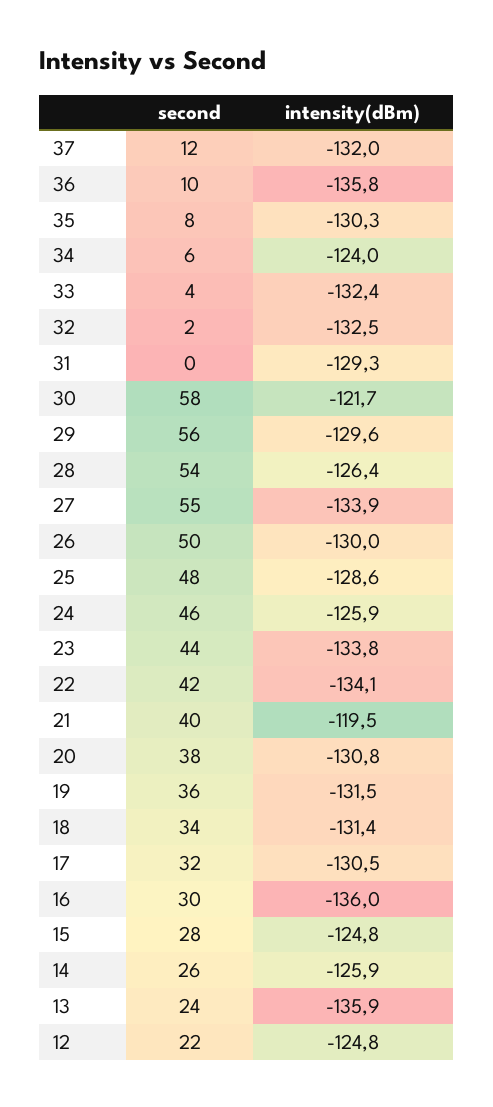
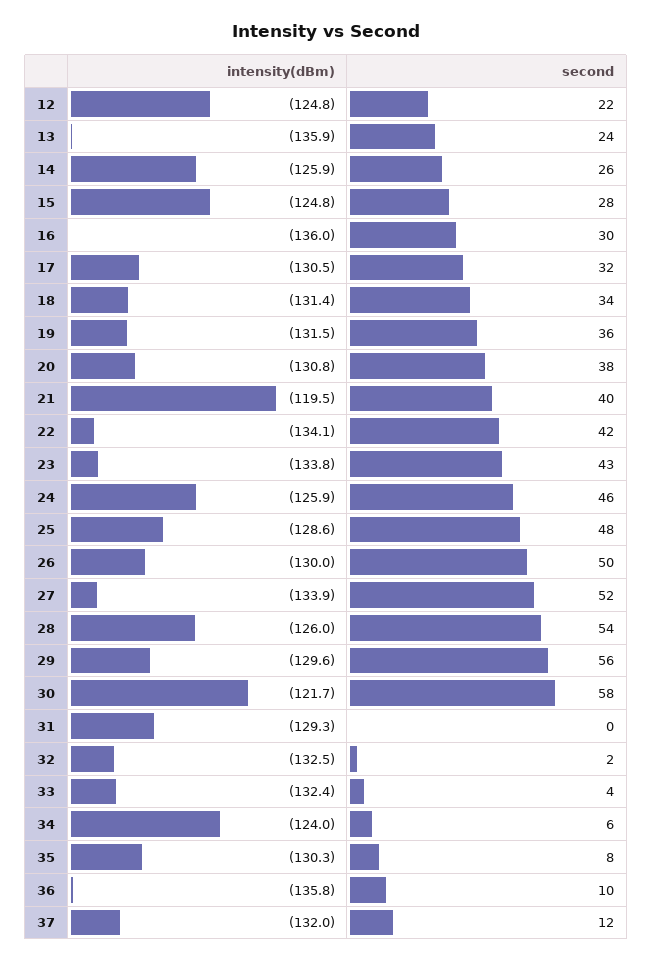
intensity(dBm), 28: -126.4 -> -126
second, 27: 55 -> 52
second, 23: 44 -> 43

